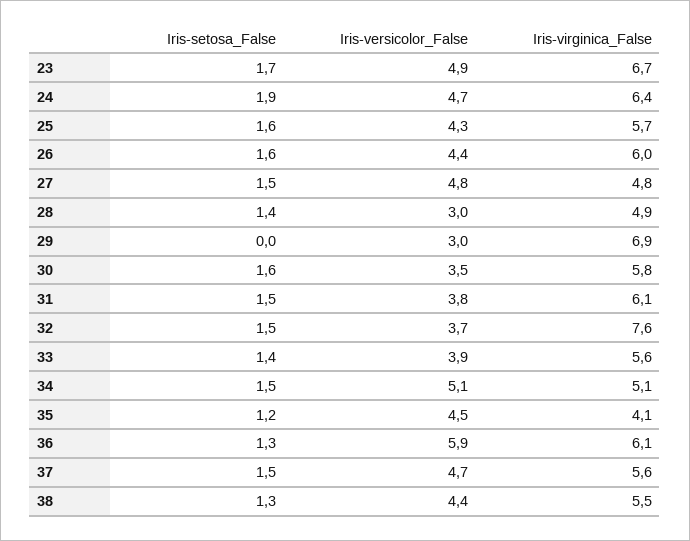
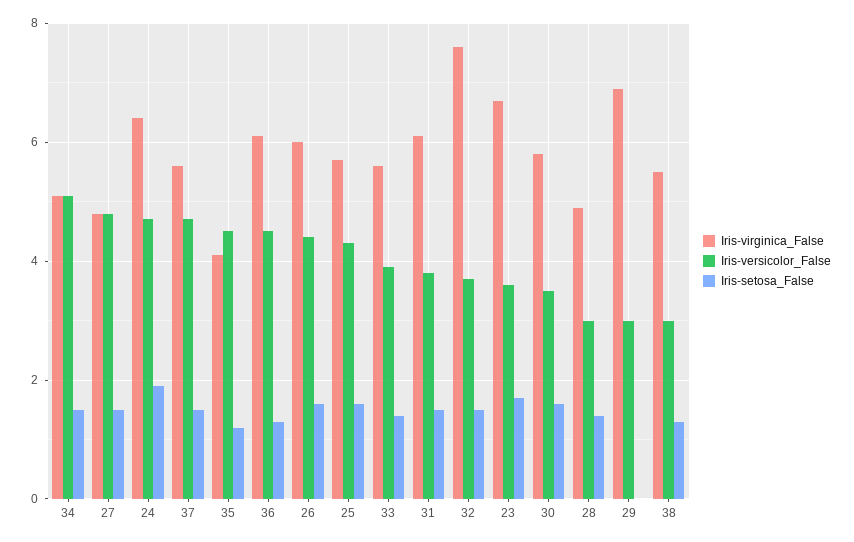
Iris-versicolor_False, 23: 4.9 -> 3.5
Iris-versicolor_False, 36: 5.9 -> 4.5
Iris-versicolor_False, 38: 4.4 -> 3

